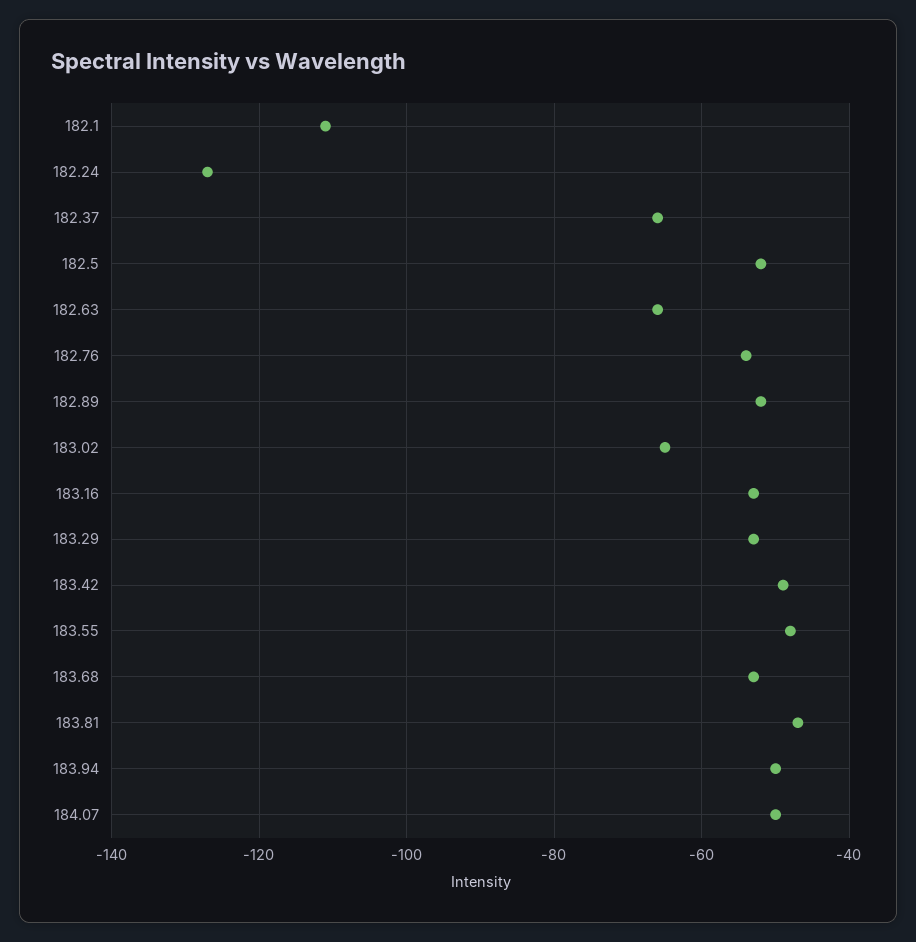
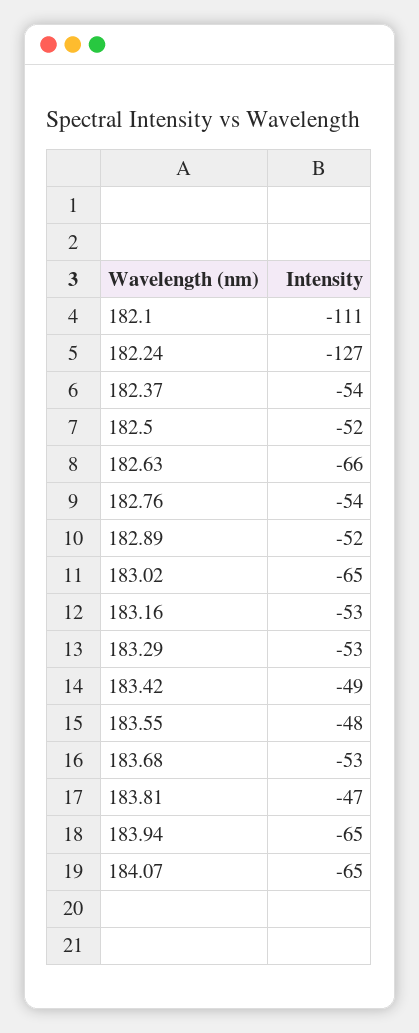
182.37: -65 -> -54
183.94: -50 -> -65
184.07: -50 -> -65

